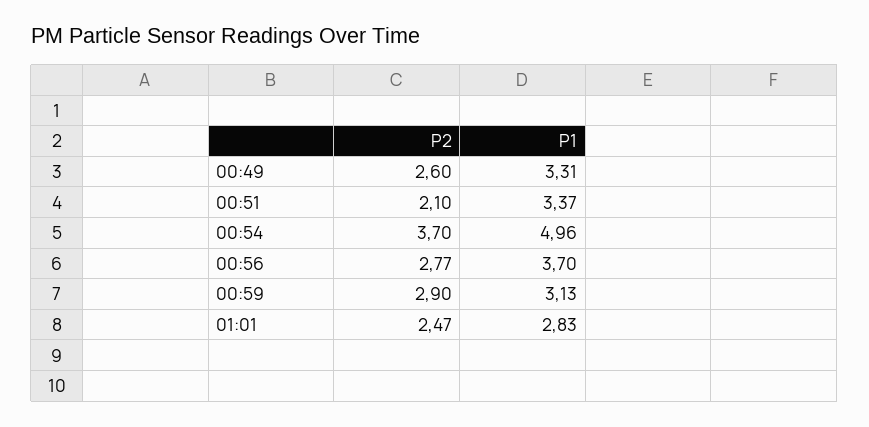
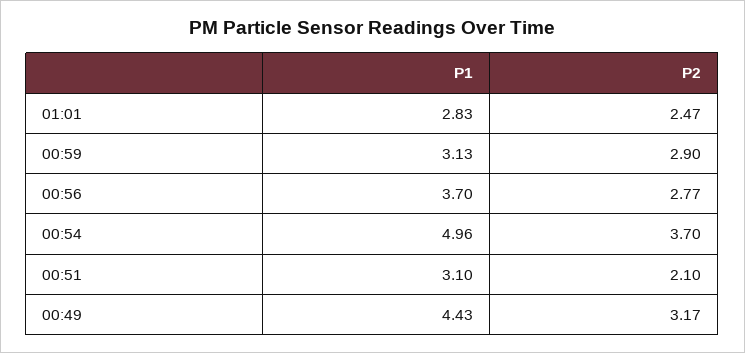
P2, 00:49: 2.6 -> 3.17
P1, 00:49: 3.31 -> 4.43
P1, 00:51: 3.37 -> 3.1

